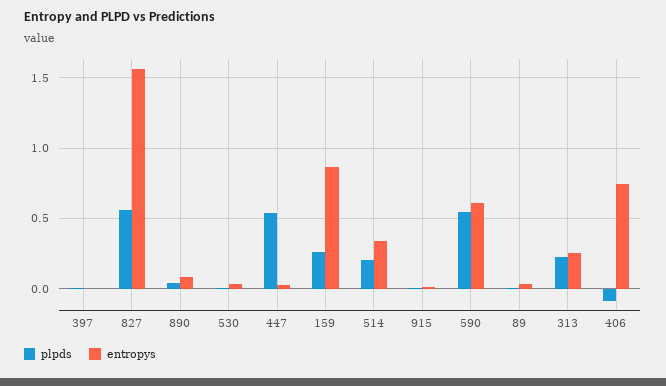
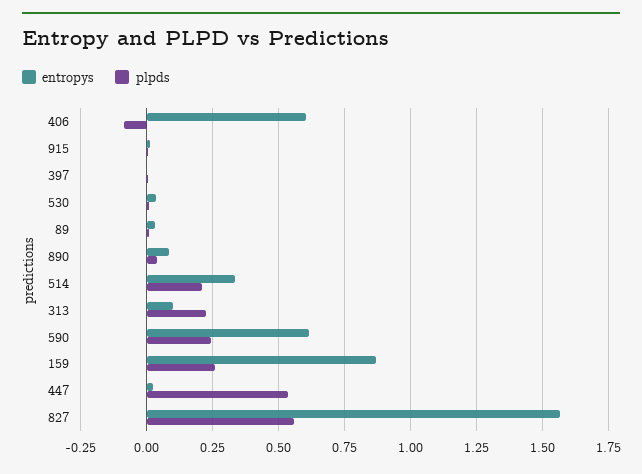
plpds, 590: 0.55 -> 0.25
entropys, 313: 0.25 -> 0.1
entropys, 406: 0.75 -> 0.6

